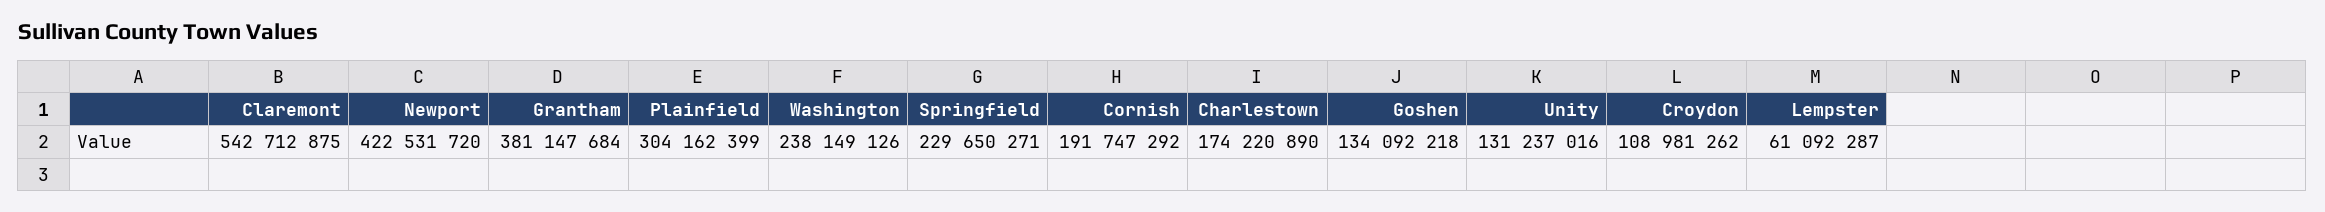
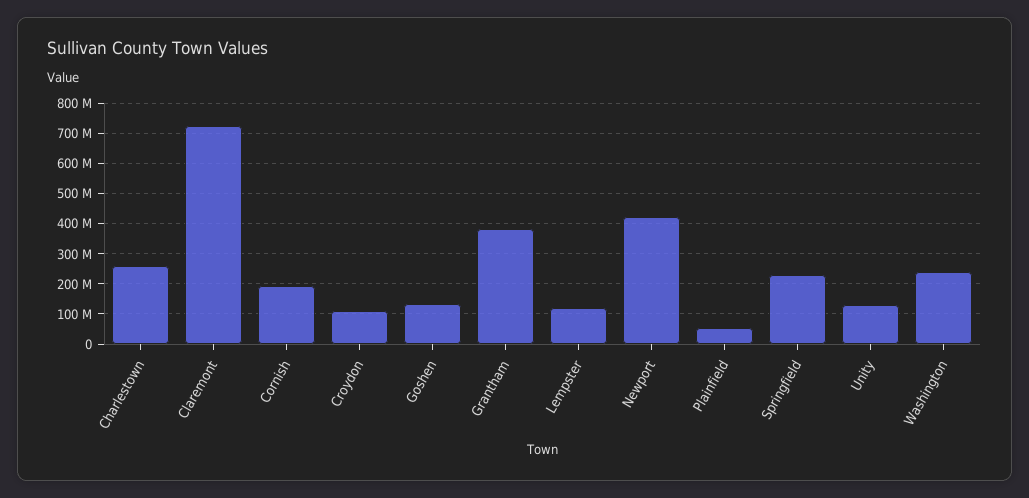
Claremont: 542712875 -> 720000000
Plainfield: 304162399 -> 60000000
Charlestown: 174220890 -> 260000000
Lempster: 61092287 -> 120000000

